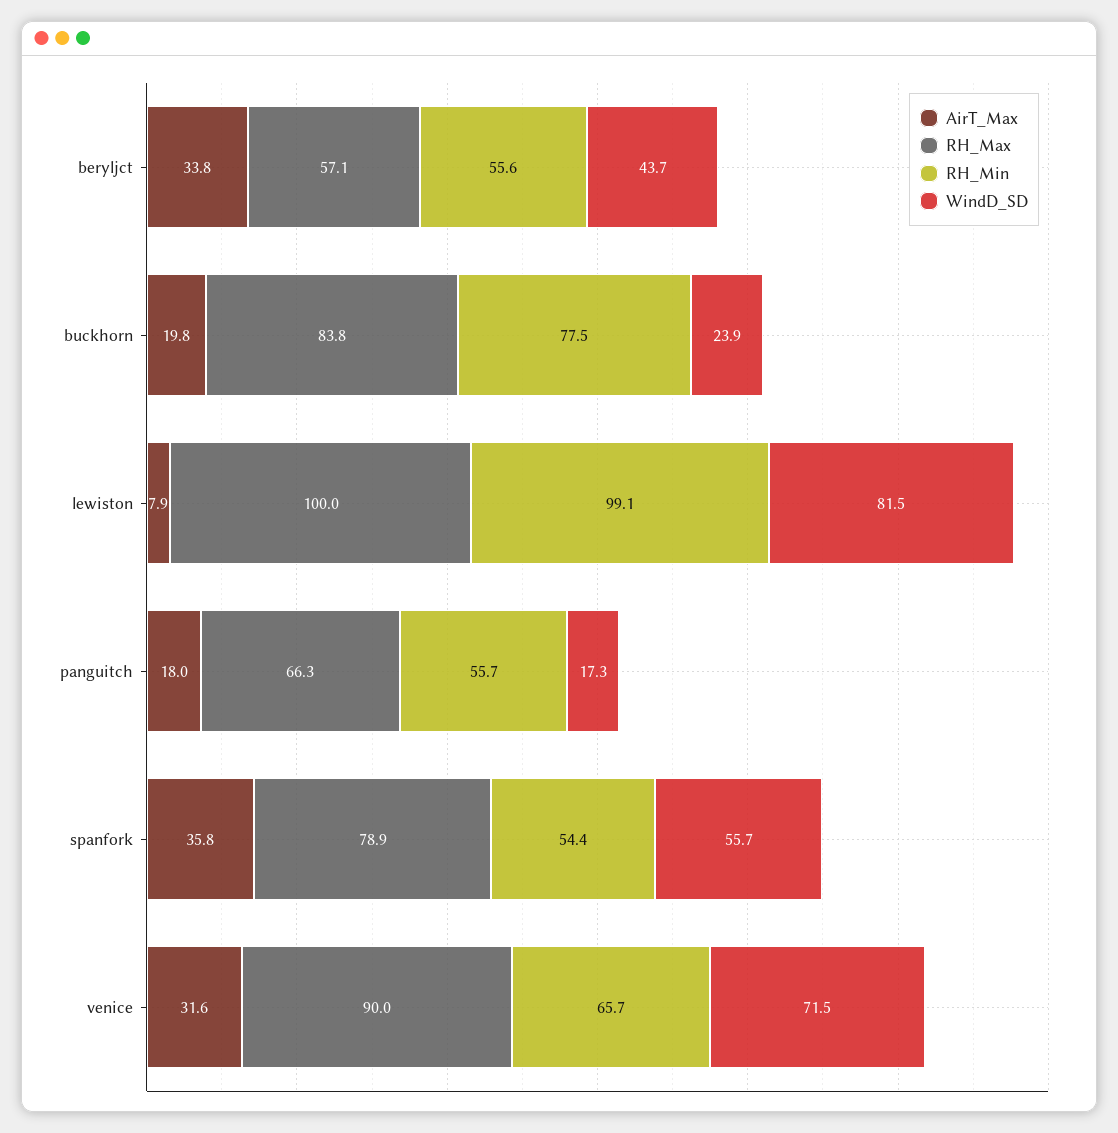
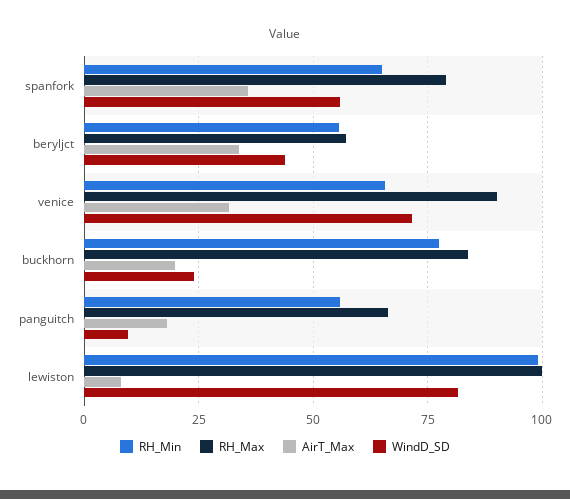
WindD_SD, panguitch: 17.3 -> 10
RH_Min, spanfork: 54.4 -> 65

